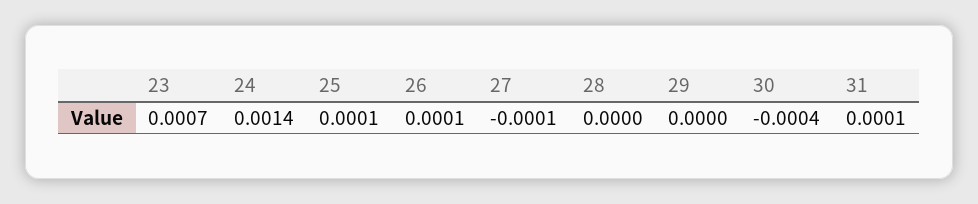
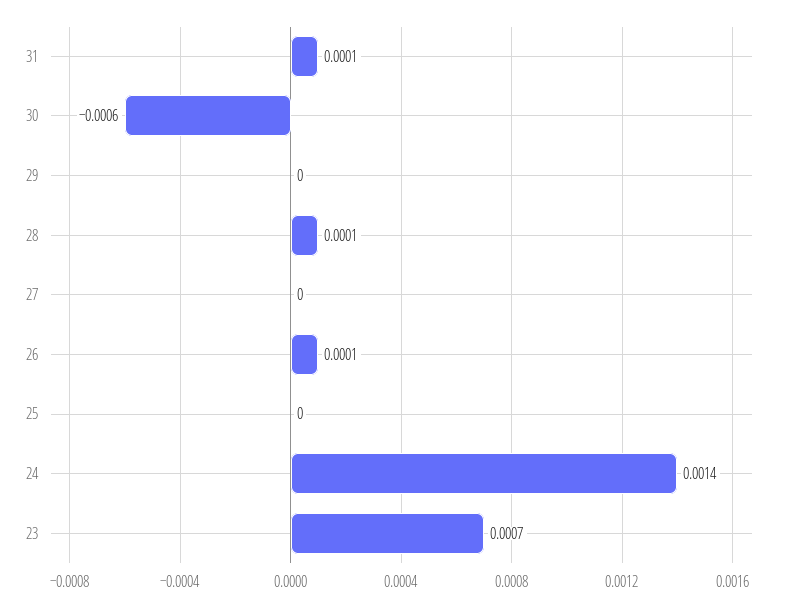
25: 0.0001 -> 0
27: -0.0001 -> 0
28: 0 -> 0.0001
30: -0.0004 -> -0.0006

